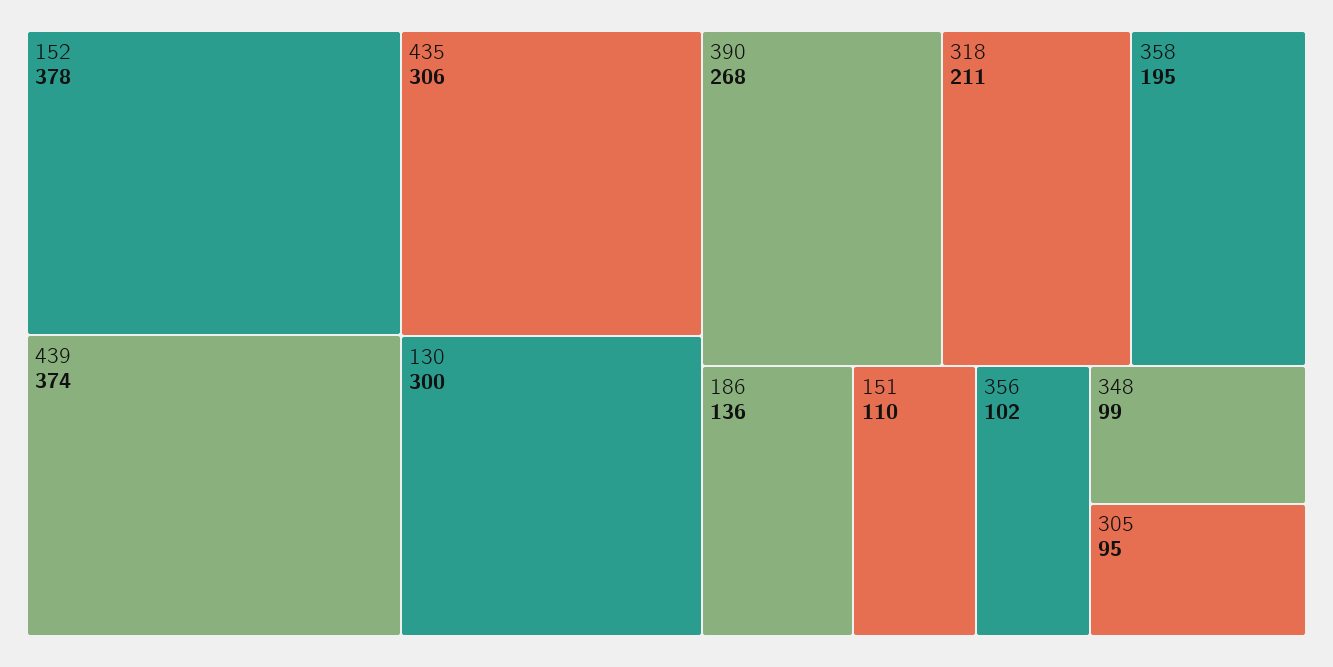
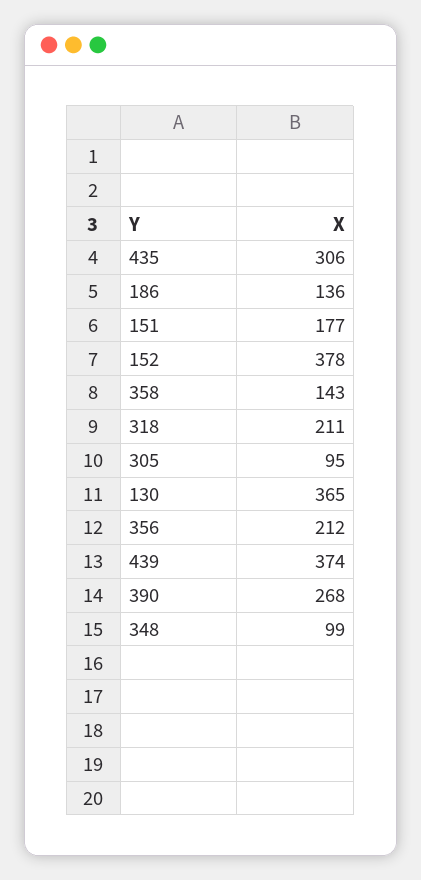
130: 300 -> 365
358: 195 -> 143
151: 110 -> 177
356: 102 -> 212

